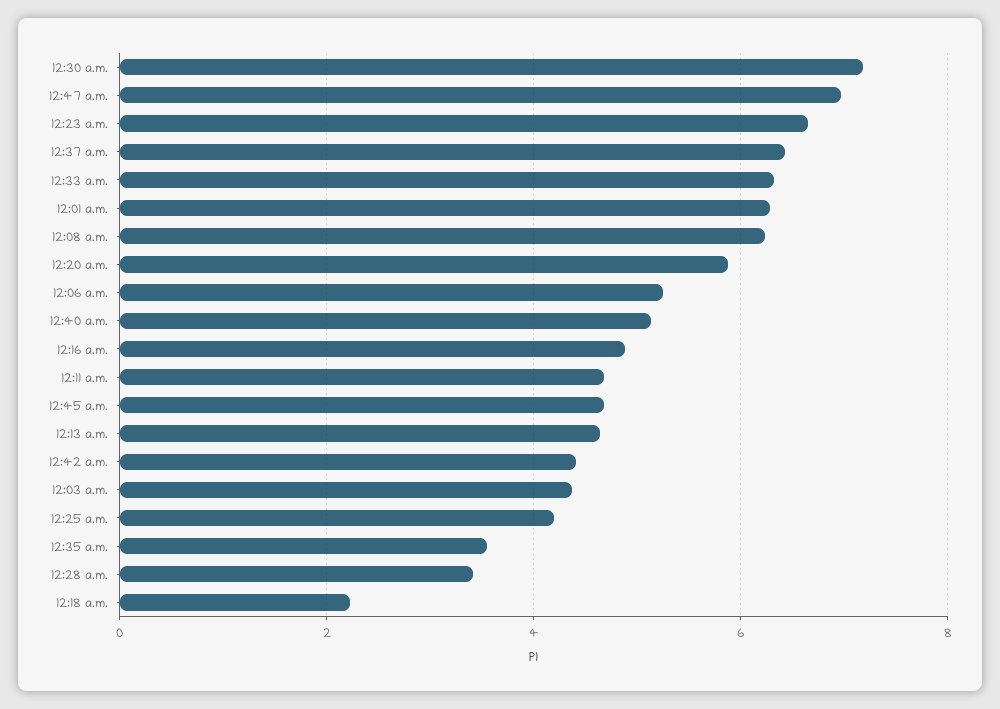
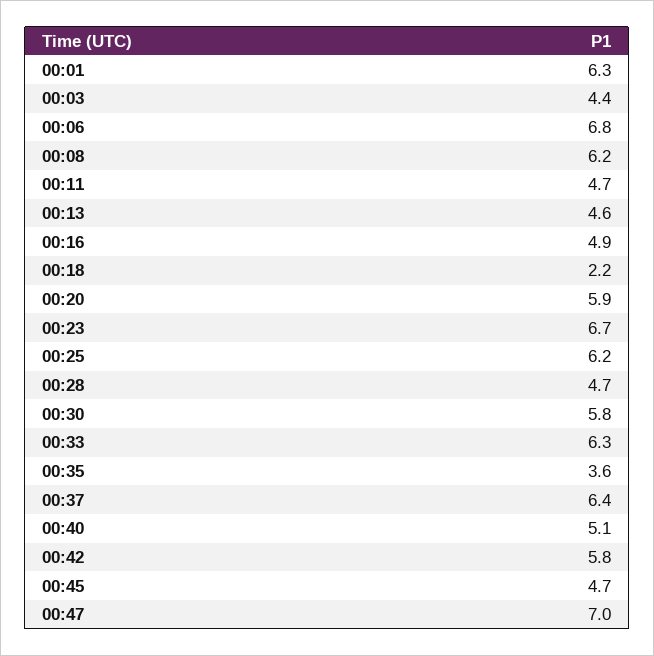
12:30 a.m.: 7.2 -> 5.8
12:06 a.m.: 5.2 -> 6.8
12:42 a.m.: 4.4 -> 5.8
12:25 a.m.: 4.2 -> 6.2
12:28 a.m.: 3.4 -> 4.7

